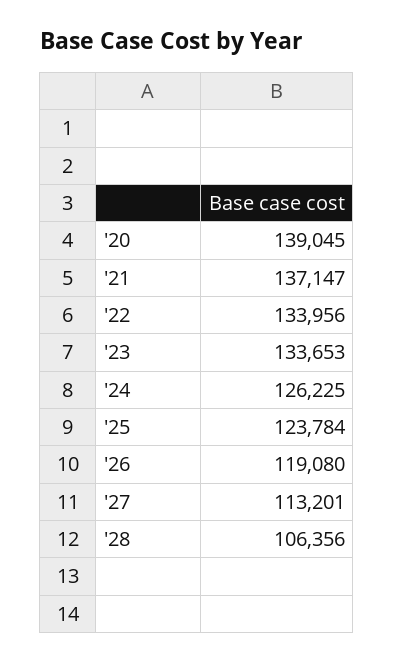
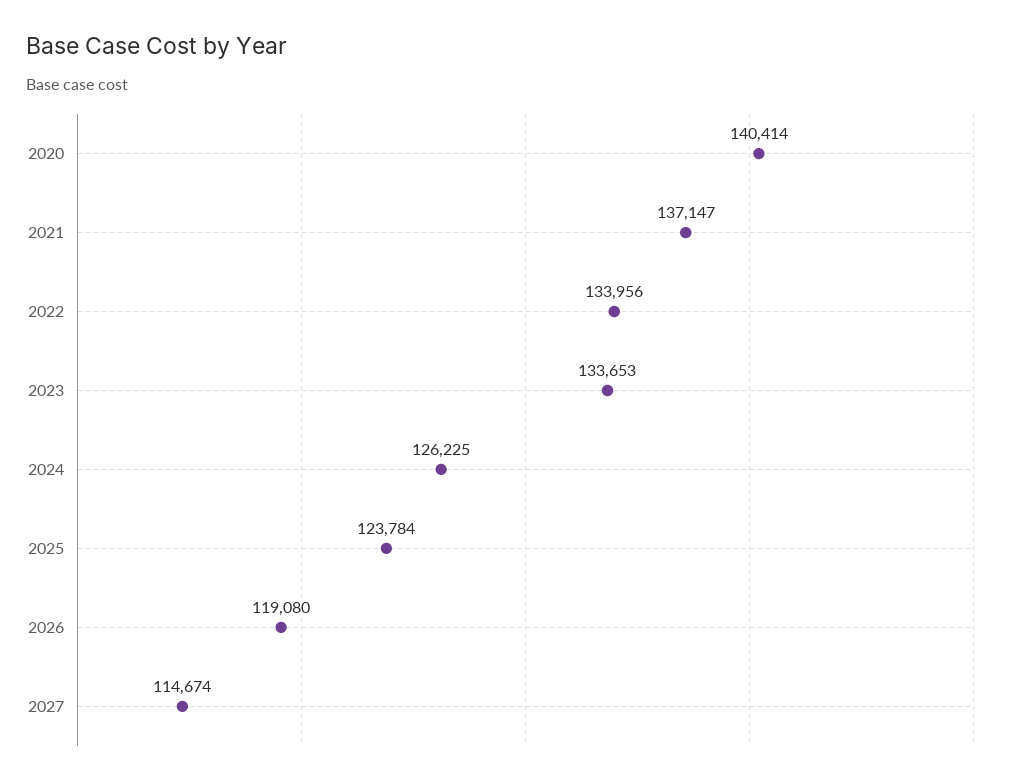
'20: 139045 -> 140414
'27: 113201 -> 114674
'28: 106356 -> none

